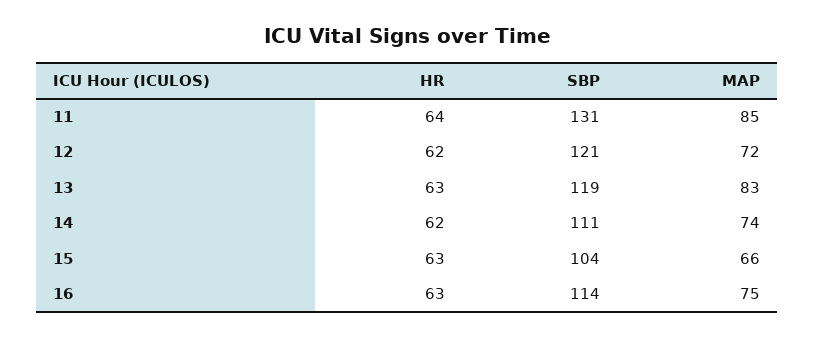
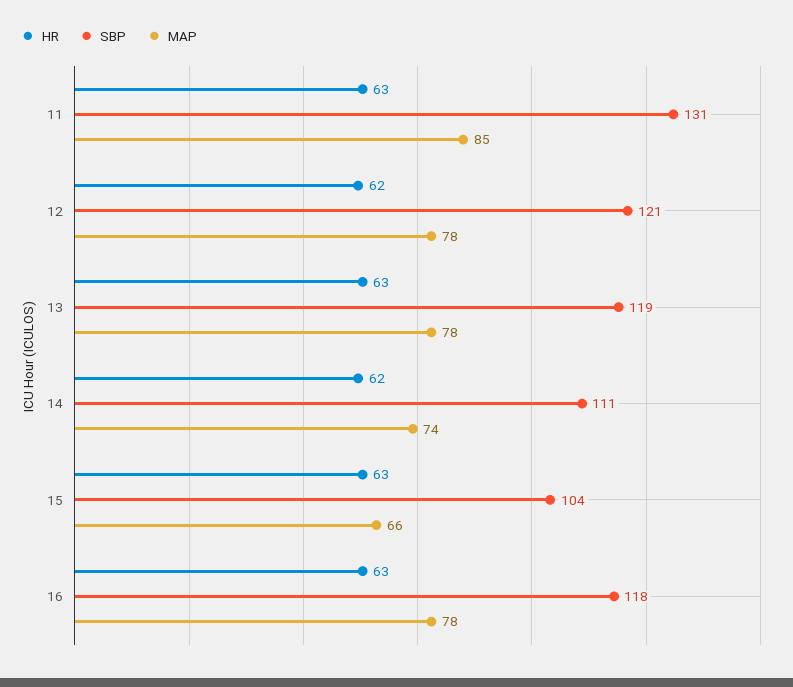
HR, 11: 64 -> 63
MAP, 12: 72 -> 78
MAP, 13: 83 -> 78
SBP, 16: 114 -> 118
MAP, 16: 75 -> 78

